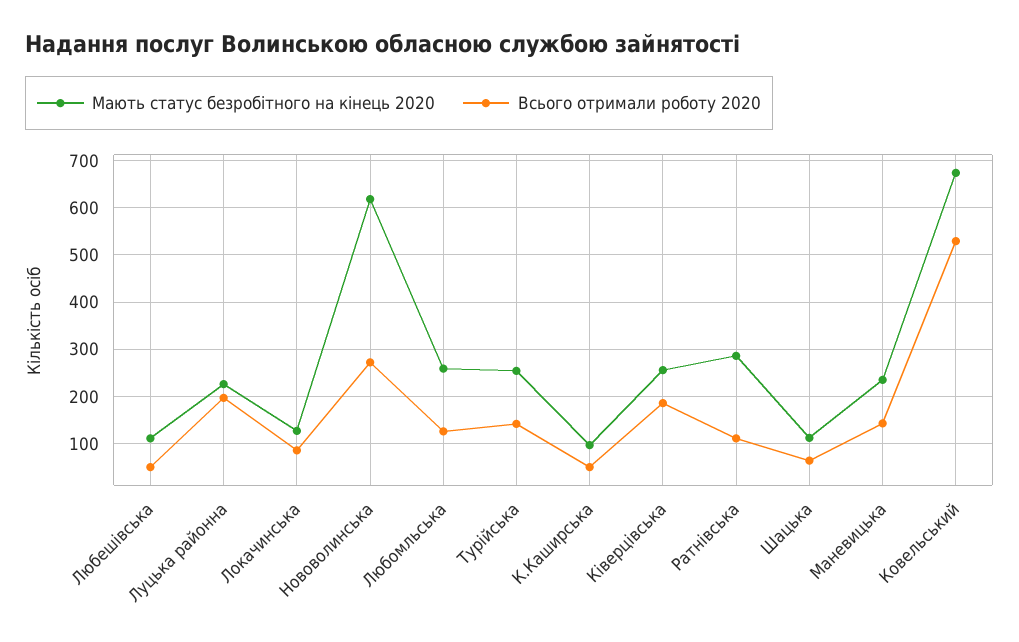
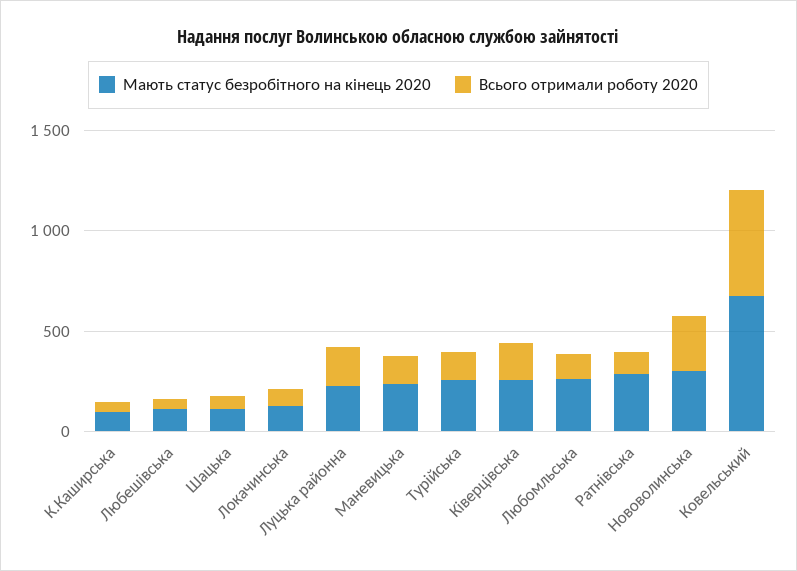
Мають статус безробітного на кінець 2020, Нововолинська: 620 -> 300

